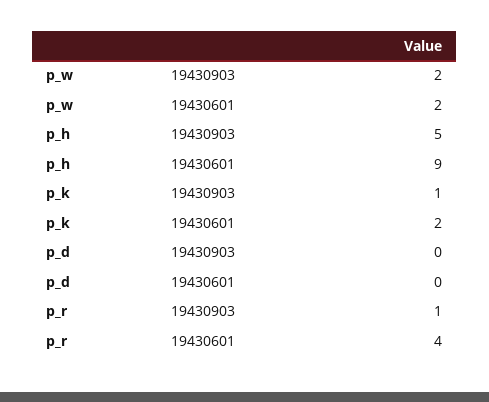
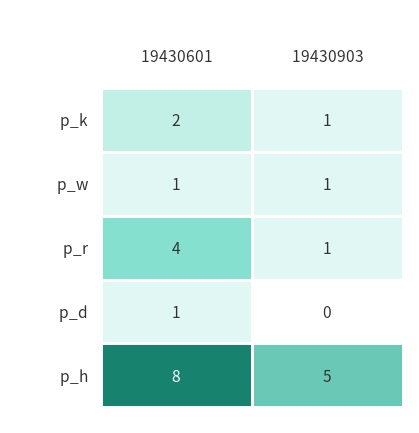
p_w, 19430903: 2 -> 1
p_w, 19430601: 2 -> 1
p_h, 19430601: 9 -> 8
p_d, 19430601: 0 -> 1

